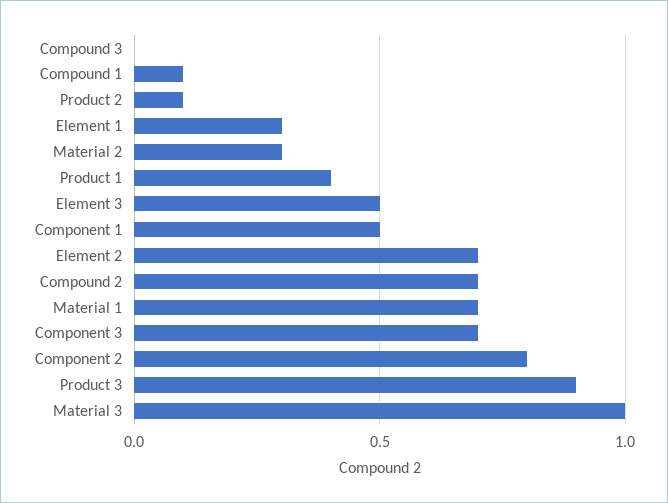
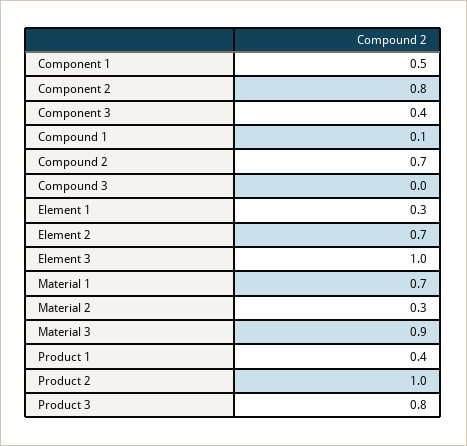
Product 2: 0.1 -> 1
Element 3: 0.5 -> 1
Component 3: 0.7 -> 0.4
Product 3: 0.9 -> 0.8
Material 3: 1 -> 0.9

